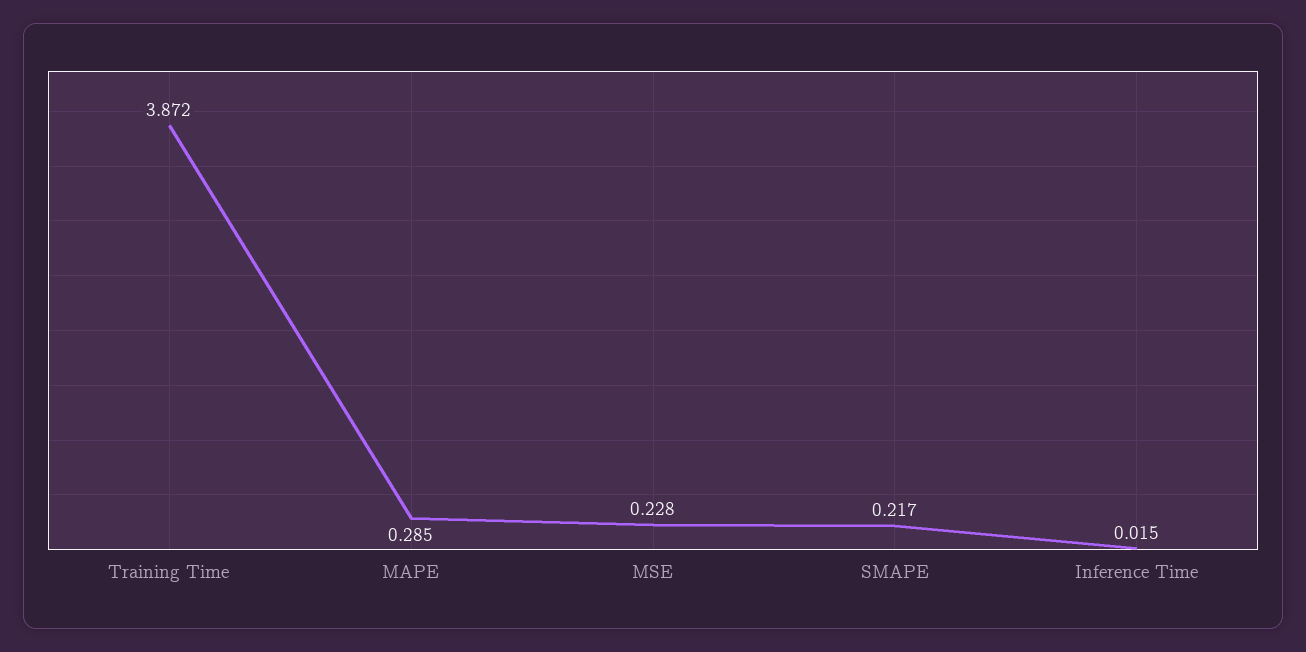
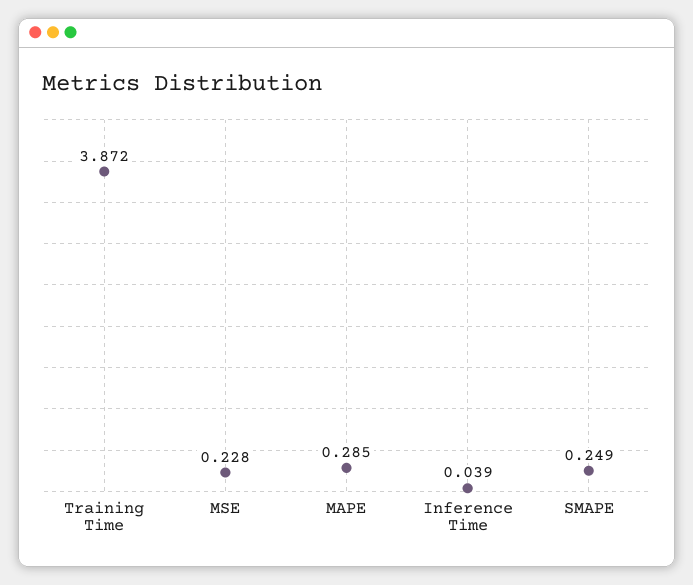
SMAPE: 0.217 -> 0.249
Inference Time: 0.015 -> 0.039

